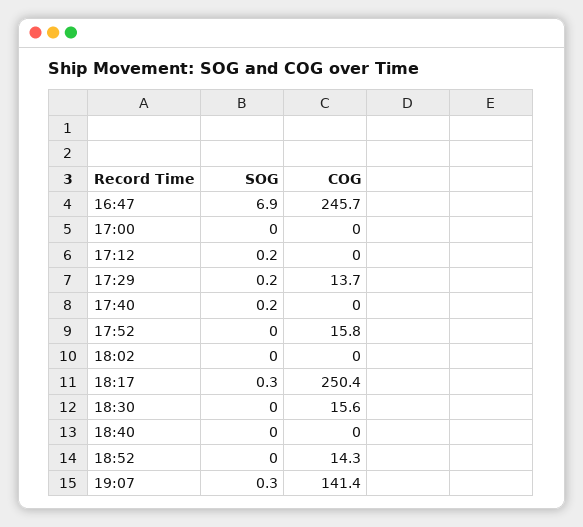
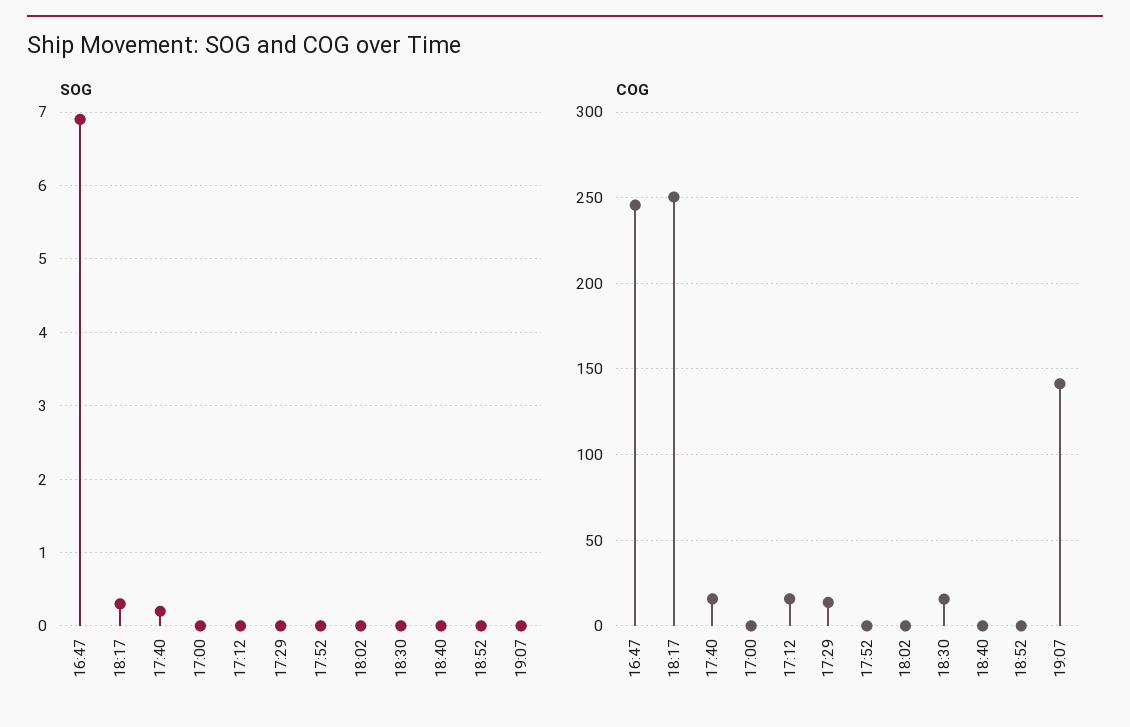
SOG, 17:12: 0.2 -> 0
COG, 17:12: 0 -> 15
SOG, 17:29: 0.2 -> 0
COG, 17:40: 0 -> 15
COG, 17:52: 15.8 -> 0
COG, 18:52: 14.3 -> 0
SOG, 19:07: 0.3 -> 0

